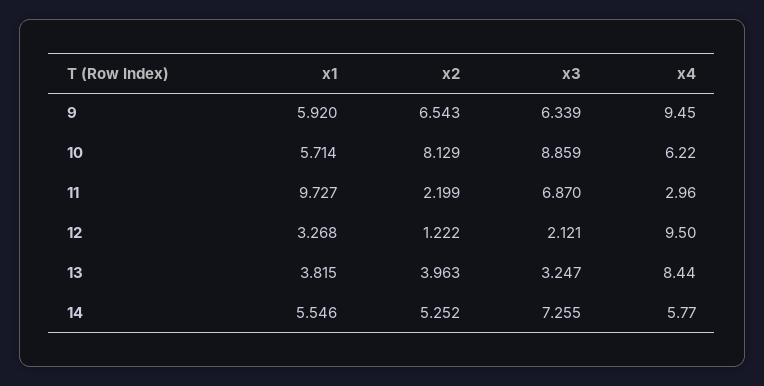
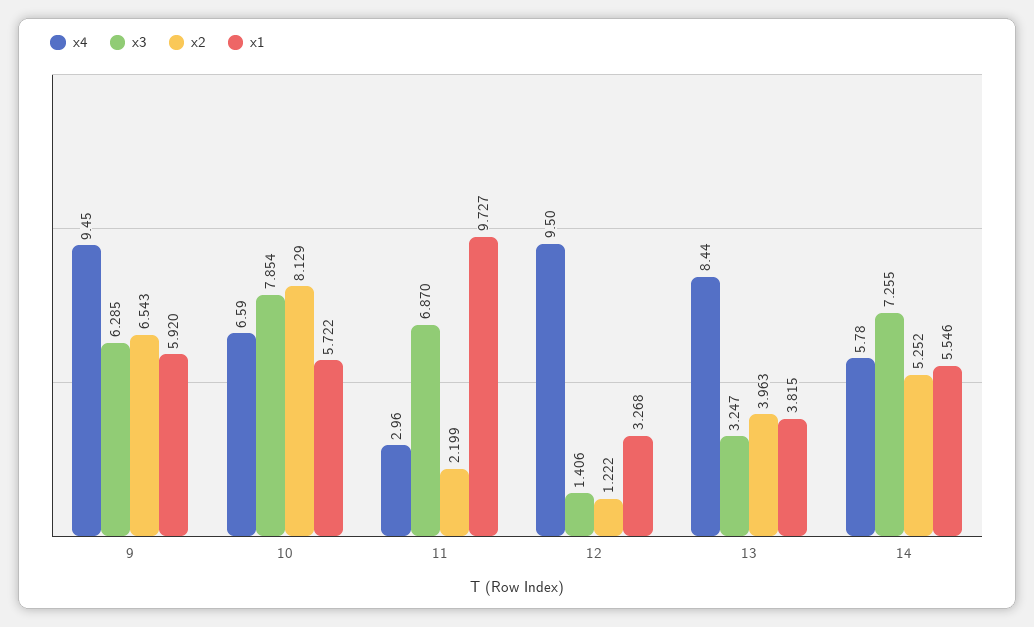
x3, 9: 6.339 -> 6.285
x1, 10: 5.714 -> 5.722
x3, 10: 8.859 -> 7.854
x4, 10: 6.22 -> 6.59
x3, 12: 2.121 -> 1.406
x4, 14: 5.77 -> 5.78

